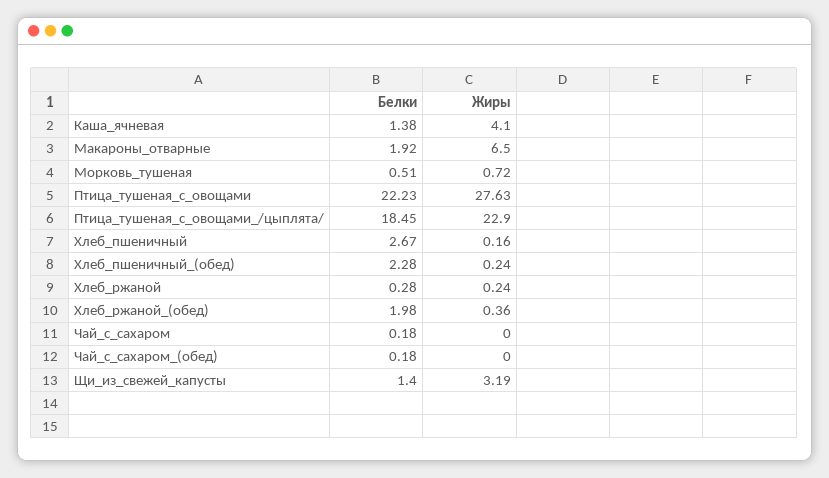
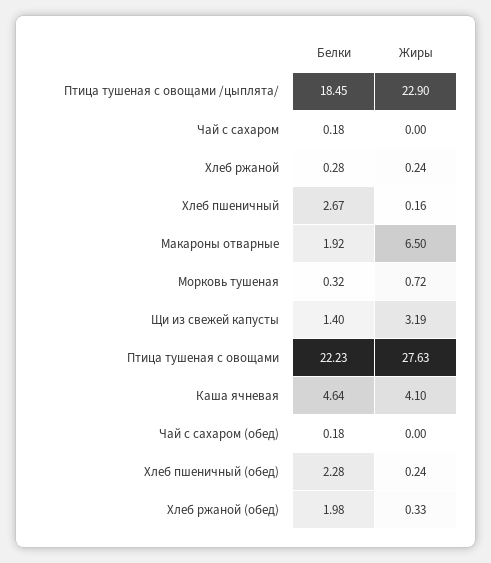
Белки, Каша_ячневая: 1.38 -> 4.64
Белки, Морковь_тушеная: 0.51 -> 0.32
Жиры, Хлеб_ржаной_(обед): 0.36 -> 0.33

